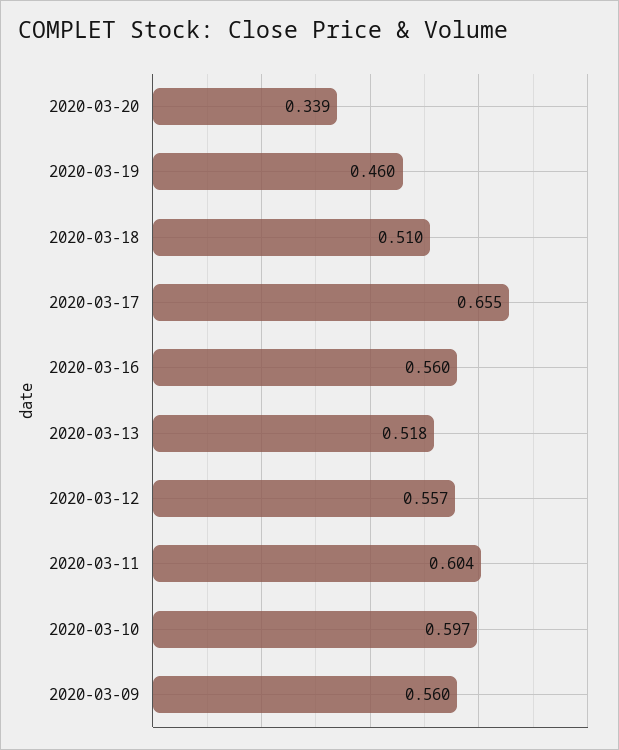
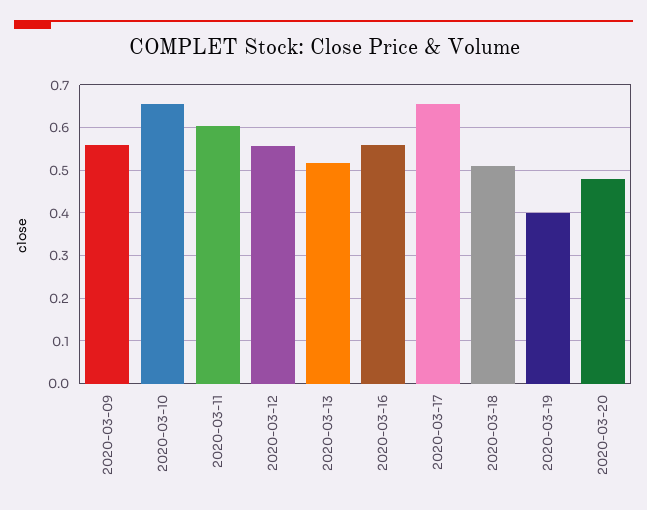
2020-03-20: 0.339 -> 0.48
2020-03-19: 0.46 -> 0.4
2020-03-10: 0.597 -> 0.66

